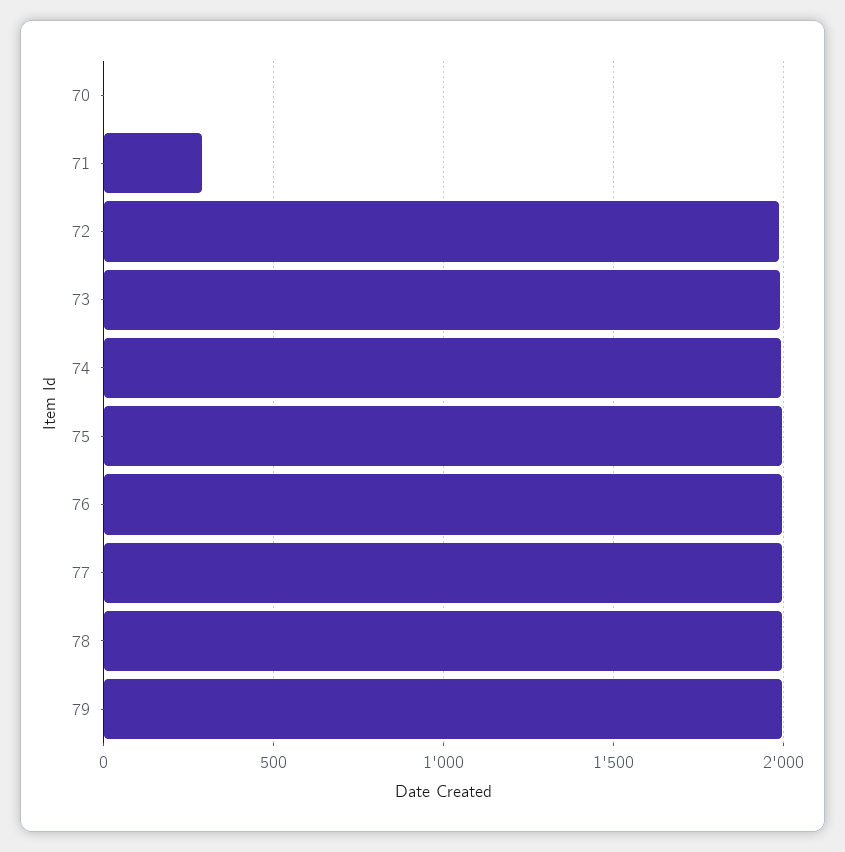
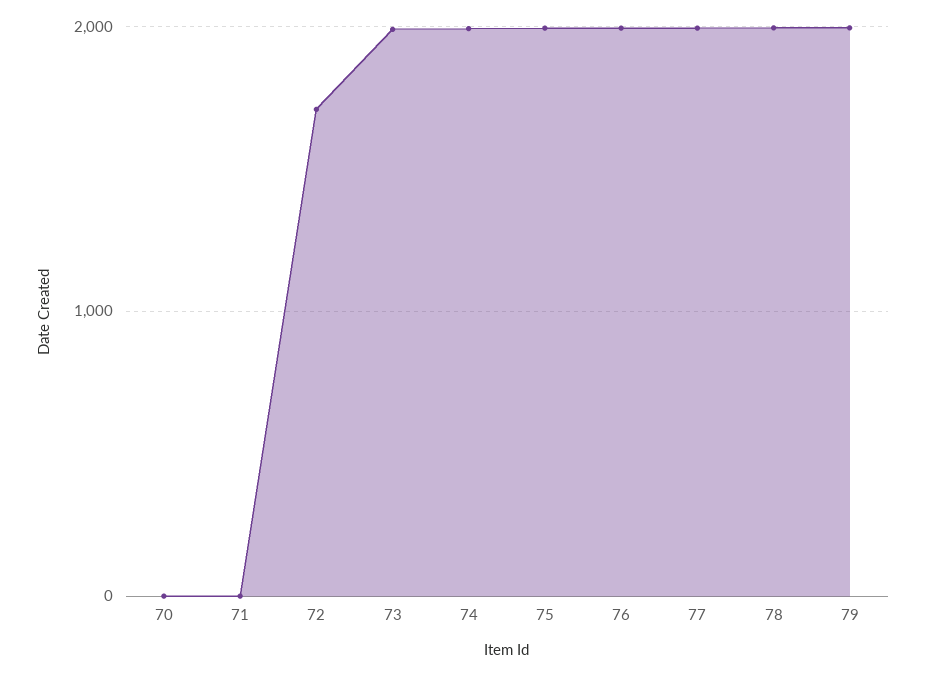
71: 300 -> 0
72: 2000 -> 1700

